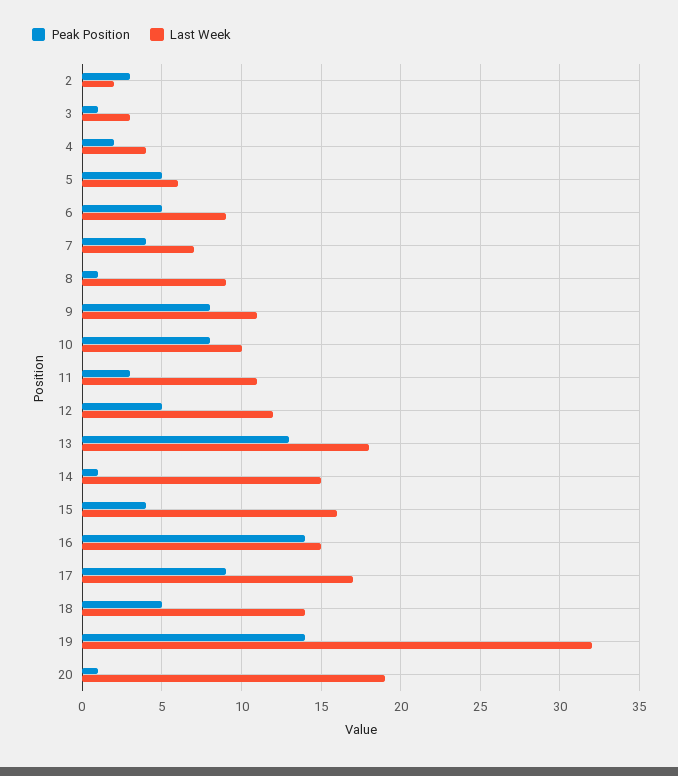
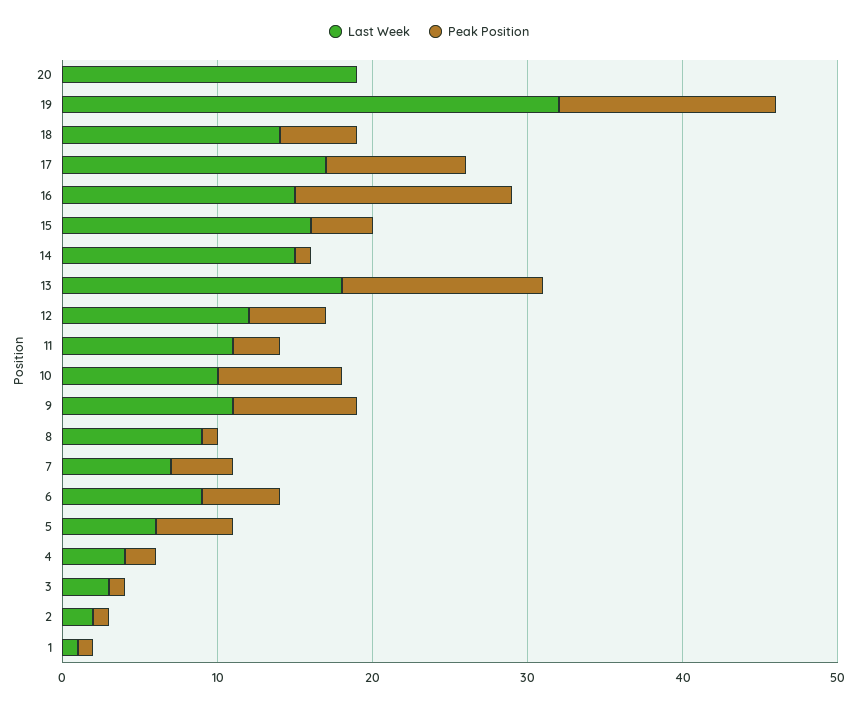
Peak Position, 2: 3 -> 1
Peak Position, 20: 1 -> 0
Last Week, 1: none -> 1
Peak Position, 1: none -> 1

